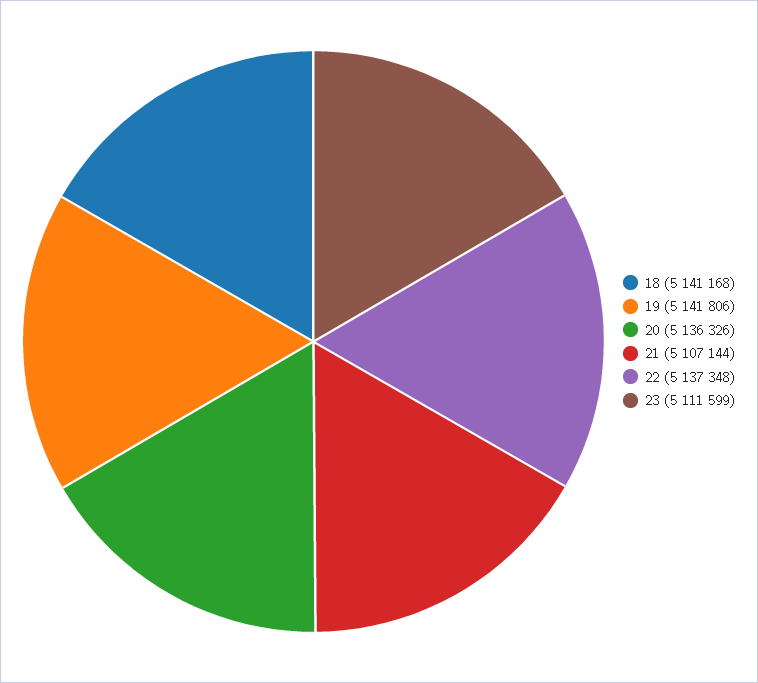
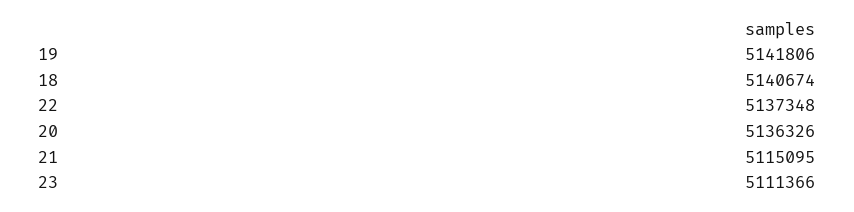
18: 5141168 -> 5140674
21: 5107144 -> 5115095
23: 5111599 -> 5111366

